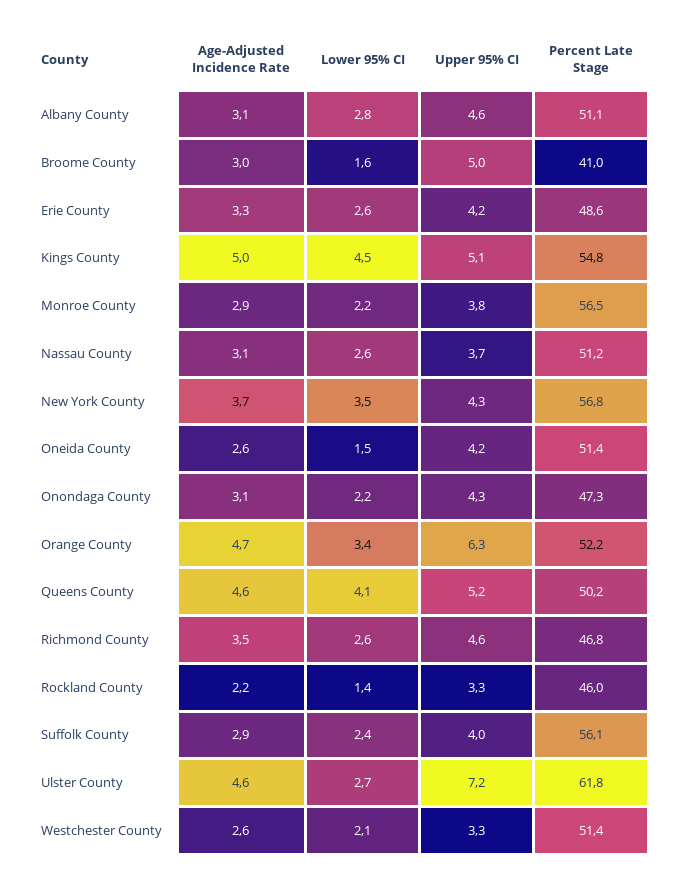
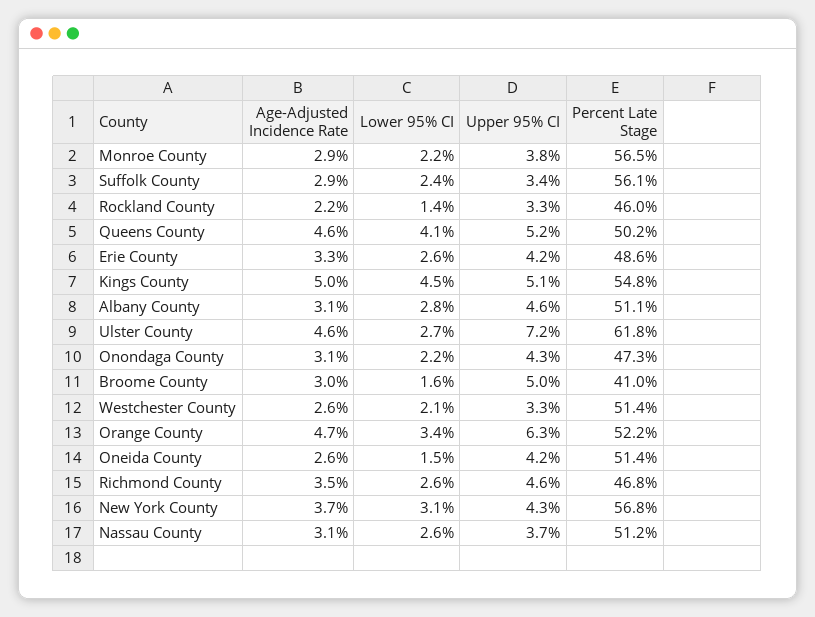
Lower 95% CI, New York County: 3.5 -> 3.1
Upper 95% CI, Suffolk County: 4 -> 3.4

